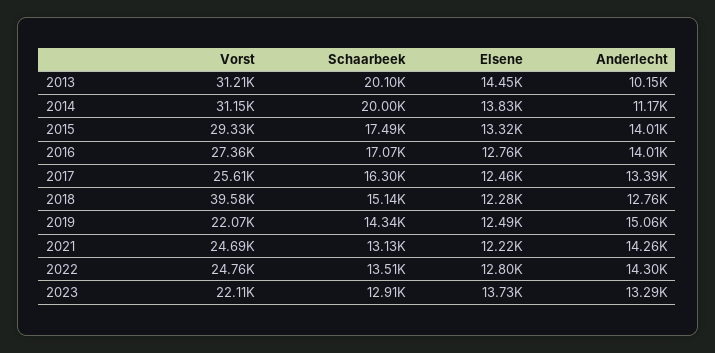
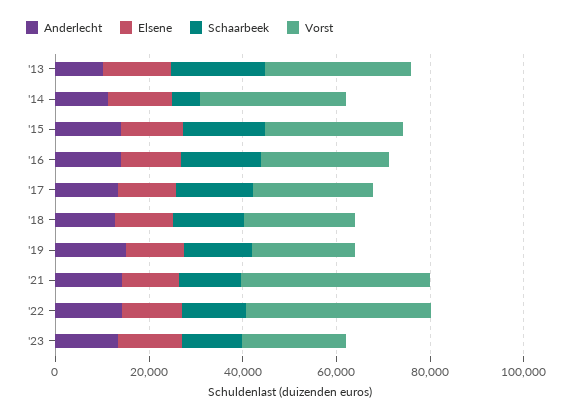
Schaarbeek, 2014: 20000 -> 5000
Vorst, 2018: 39580 -> 25000
Vorst, 2021: 24690 -> 40000
Vorst, 2022: 24760 -> 40000

